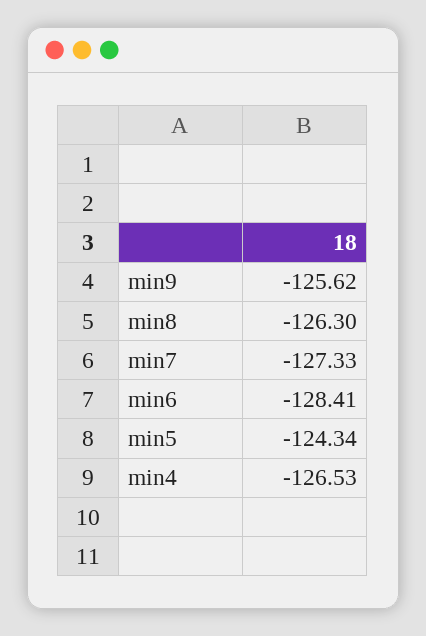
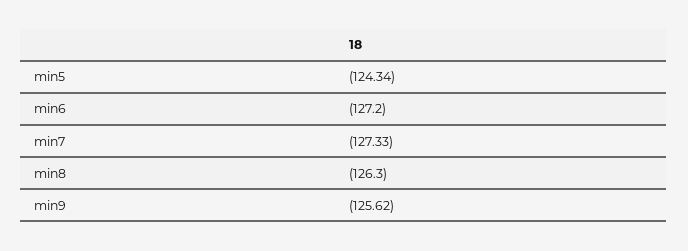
min6: -128.41 -> -127.2
min4: -126.53 -> none

